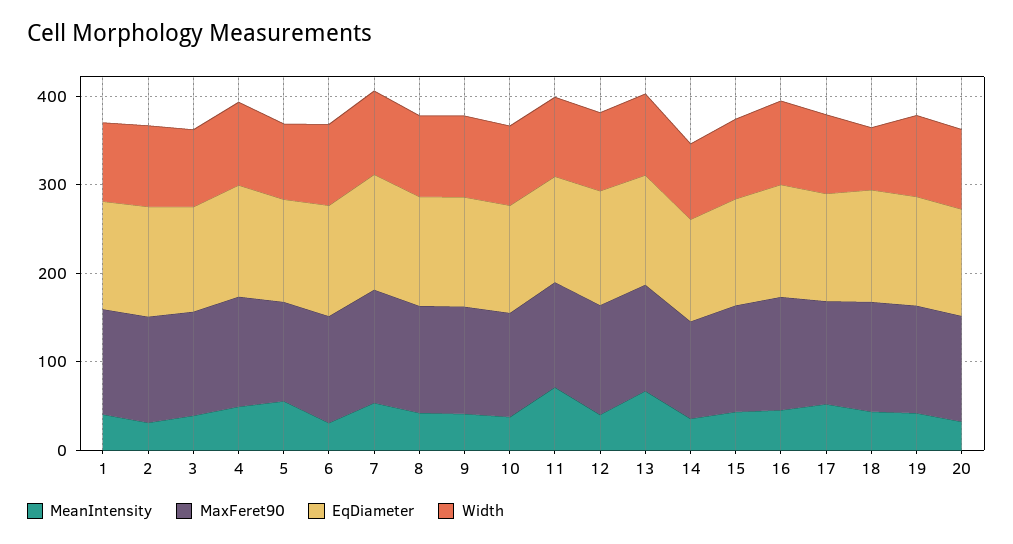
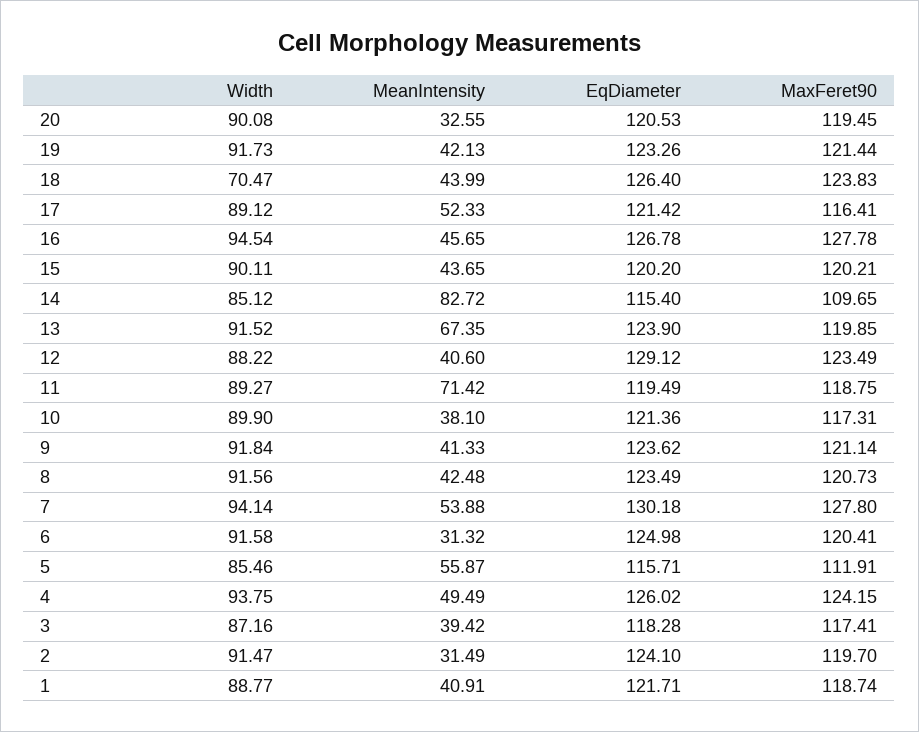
MeanIntensity, 14: 40 -> 82.72

